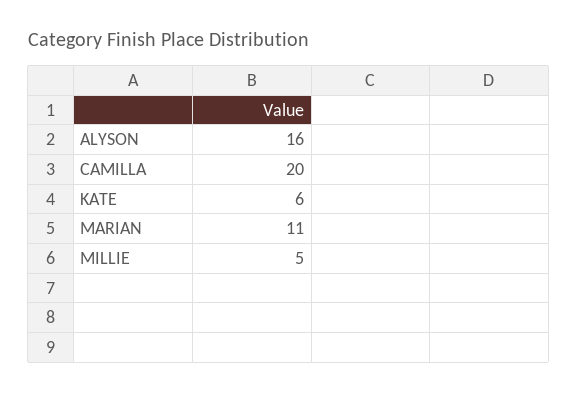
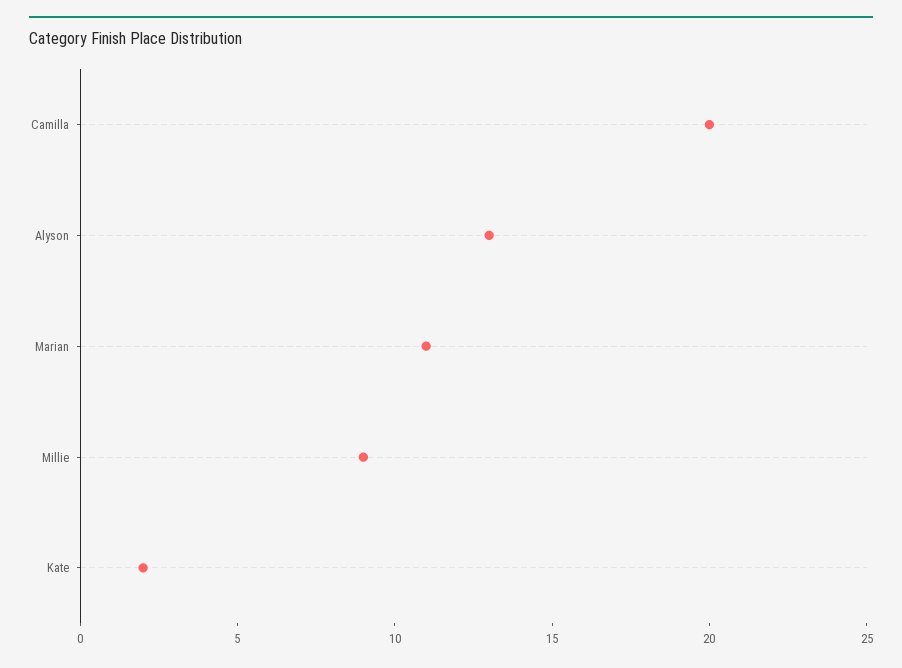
ALYSON: 16 -> 13
KATE: 6 -> 2
MILLIE: 5 -> 9

